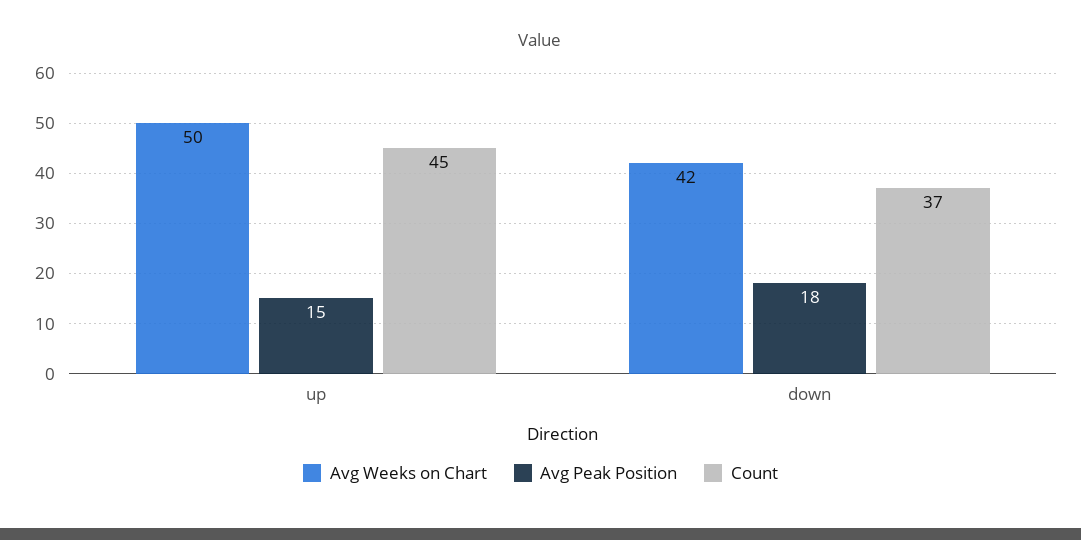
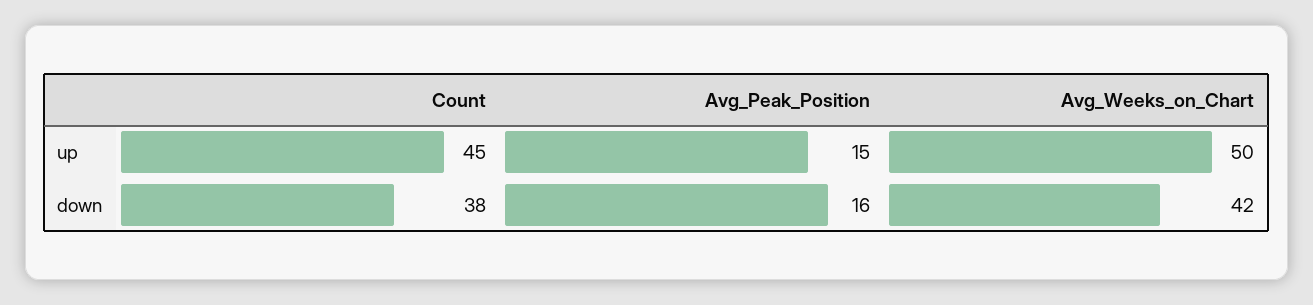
Avg Peak Position, down: 18 -> 16
Count, down: 37 -> 38

